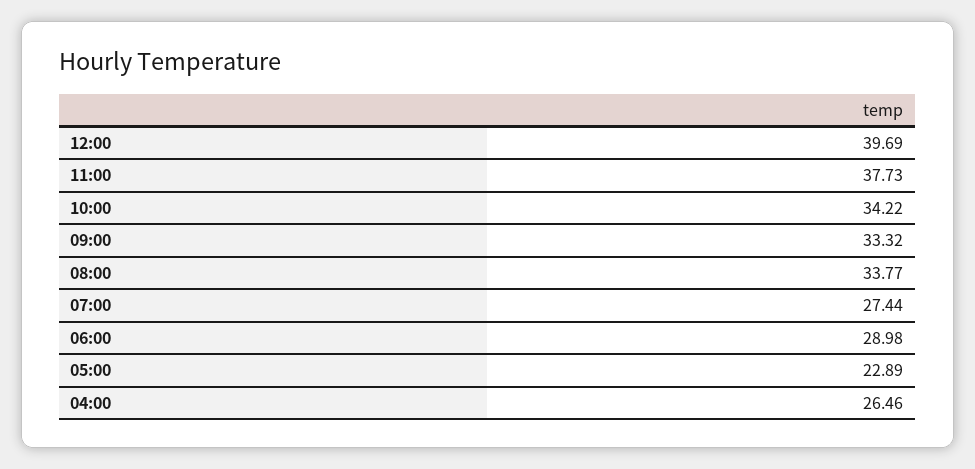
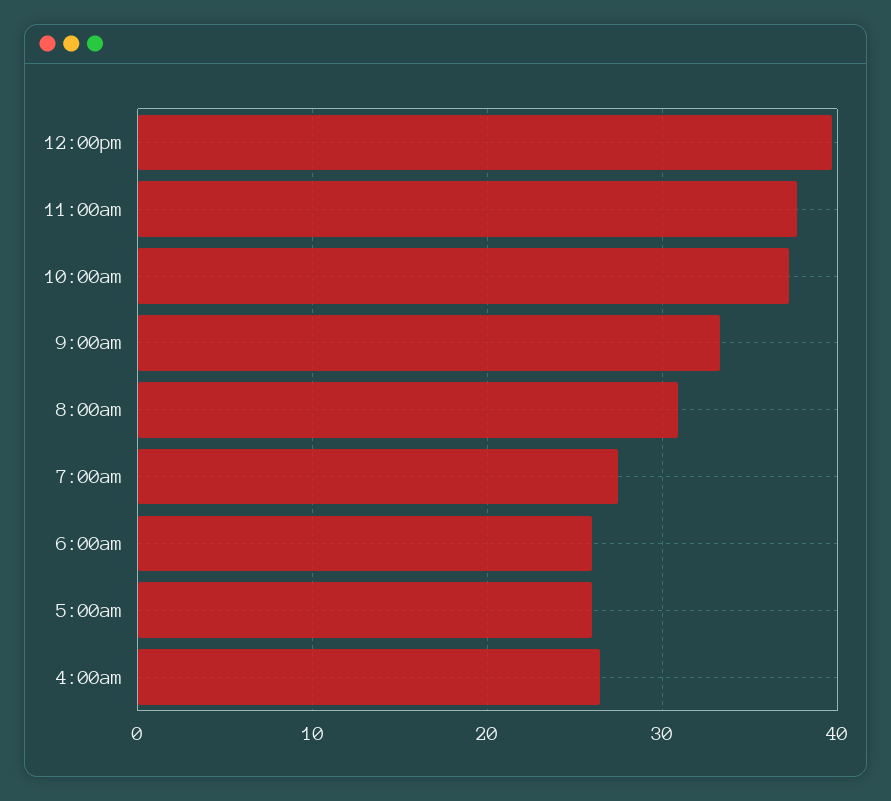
10:00: 34.22 -> 37
08:00: 33.77 -> 31
06:00: 28.98 -> 26
05:00: 22.89 -> 26

